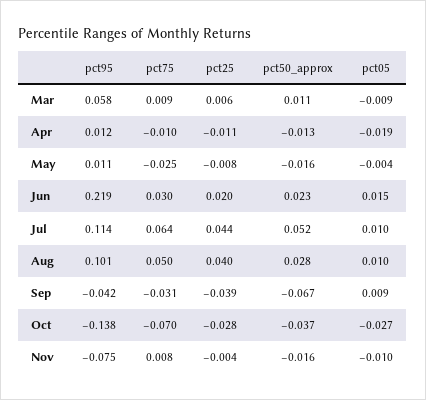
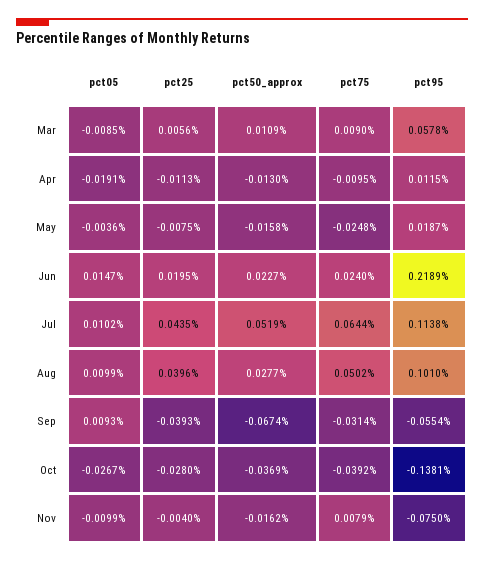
pct95, May: 0.011 -> 0.0187
pct75, Jun: 0.03 -> 0.024
pct95, Sep: -0.042 -> -0.0554
pct75, Oct: -0.07 -> -0.0392

